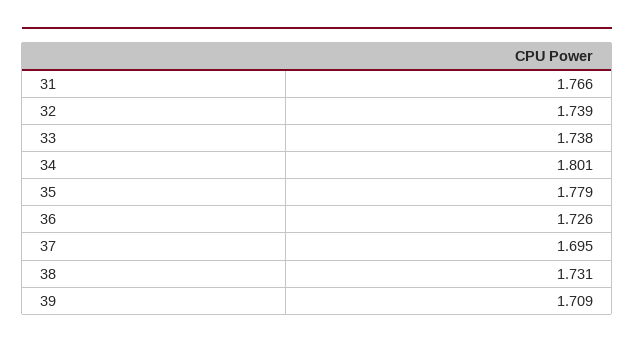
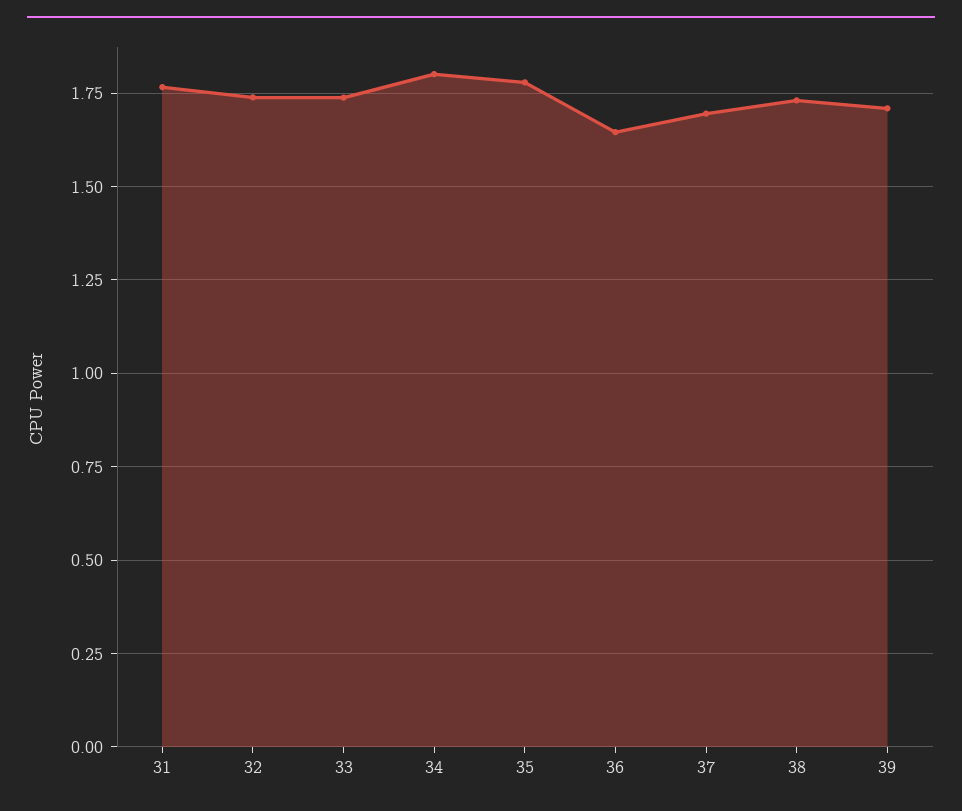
36: 1.726 -> 1.65

